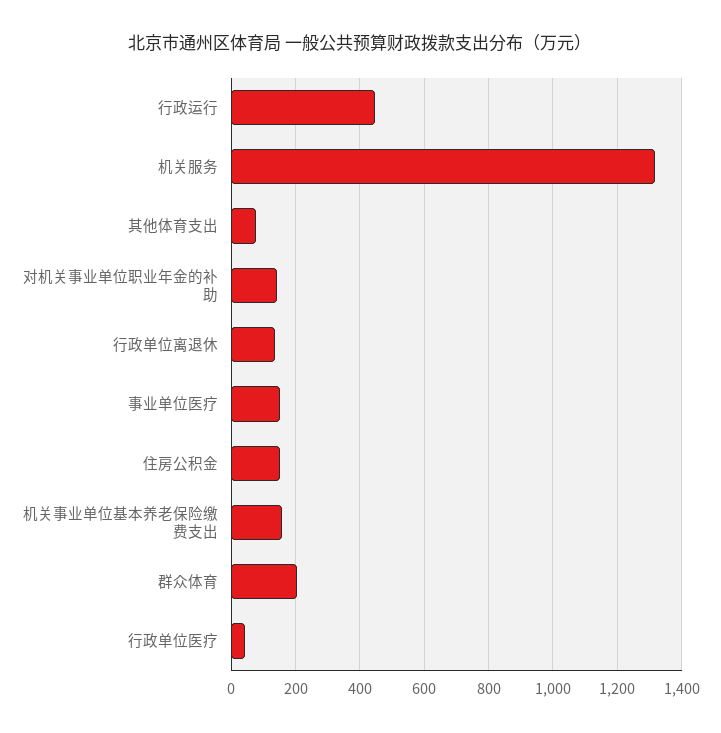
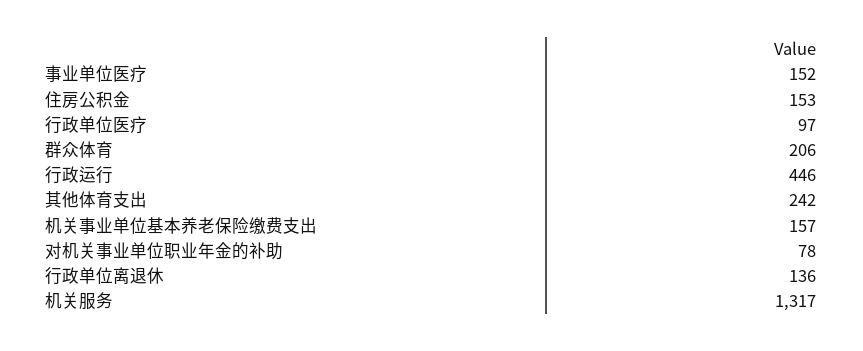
其他体育支出: 80 -> 242
对机关事业单位职业年金的补助: 140 -> 78
行政单位医疗: 40 -> 97

